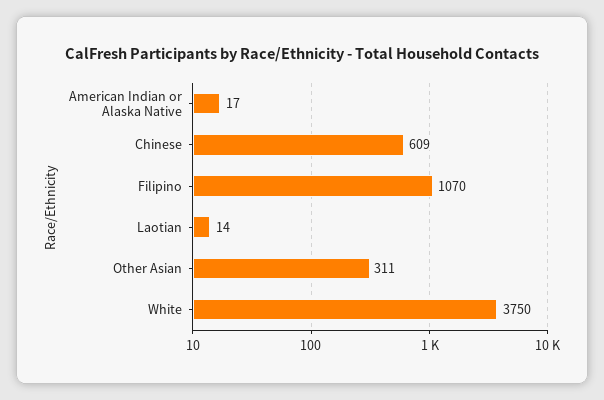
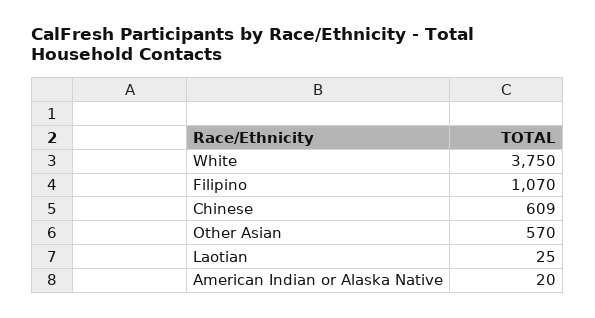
American Indian or Alaska Native: 17 -> 20
Laotian: 14 -> 25
Other Asian: 311 -> 570

